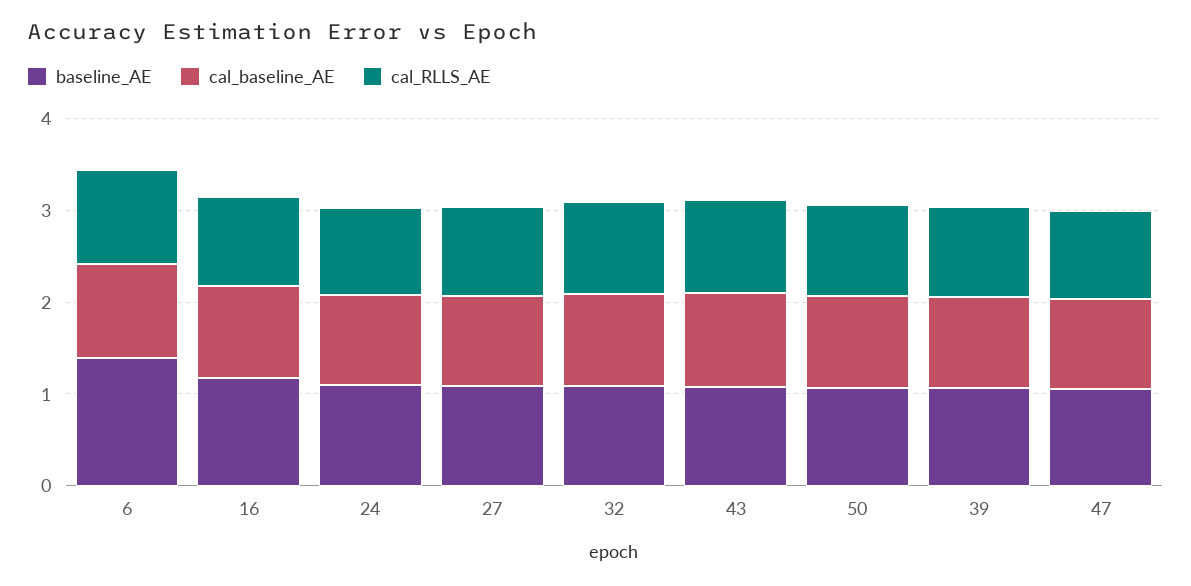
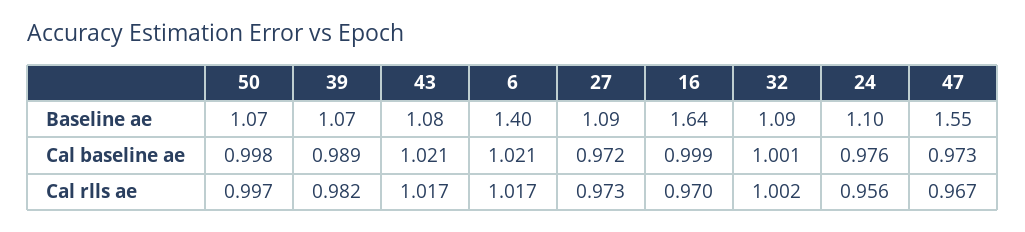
baseline_AE, 16: 1.2 -> 1.64
baseline_AE, 47: 1 -> 1.55

